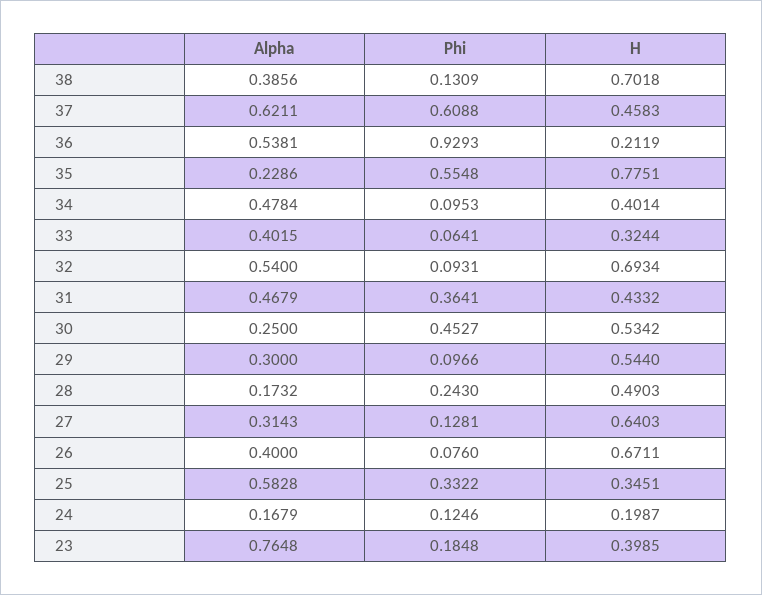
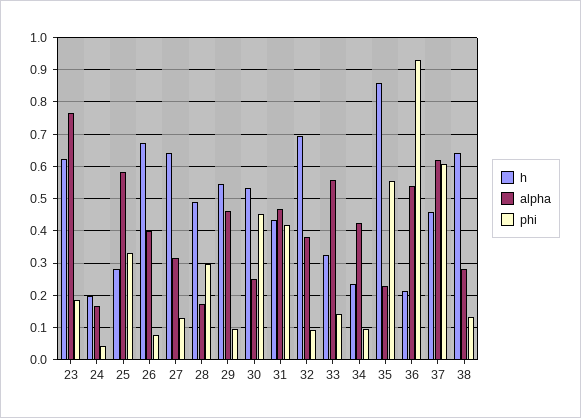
Alpha, 38: 0.3856 -> 0.28
H, 38: 0.7018 -> 0.64
H, 35: 0.7751 -> 0.86
Alpha, 34: 0.4784 -> 0.42
H, 34: 0.4014 -> 0.24
Alpha, 33: 0.4015 -> 0.56
Phi, 33: 0.0641 -> 0.14
Alpha, 32: 0.54 -> 0.38
Phi, 31: 0.3641 -> 0.42
Alpha, 29: 0.3 -> 0.46
Phi, 28: 0.243 -> 0.3
H, 25: 0.3451 -> 0.28
Phi, 24: 0.1246 -> 0.04
H, 23: 0.3985 -> 0.62

